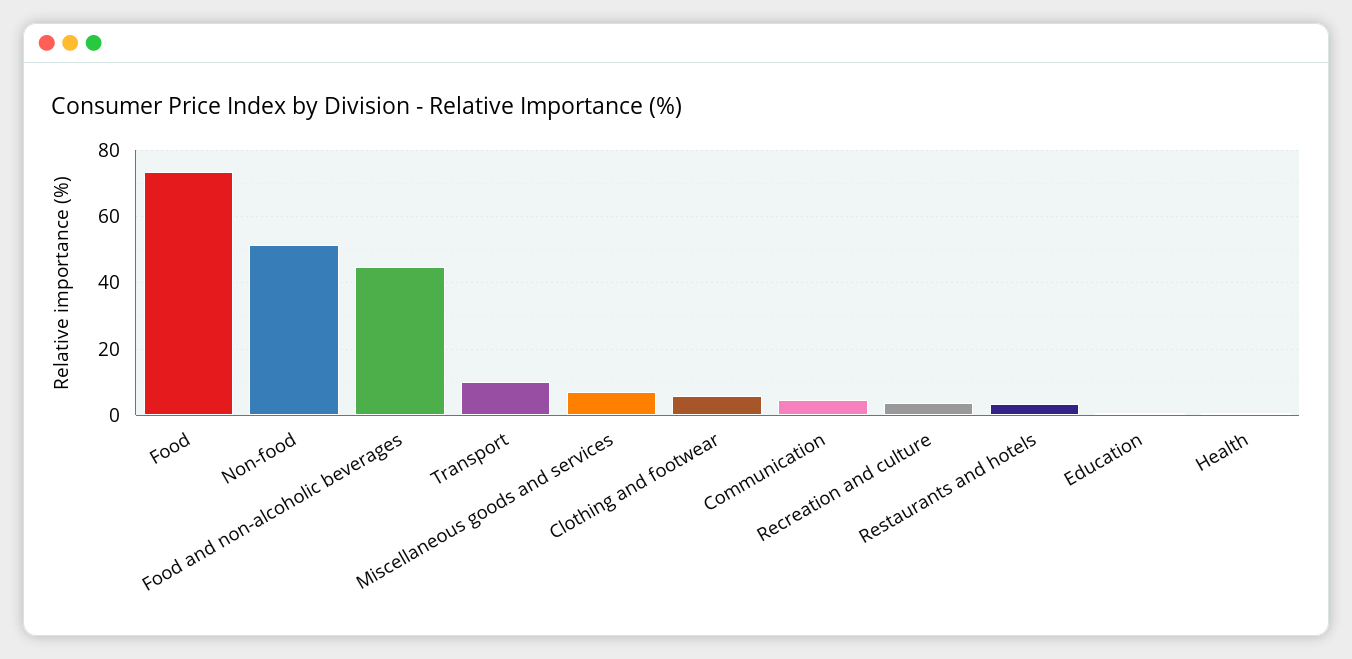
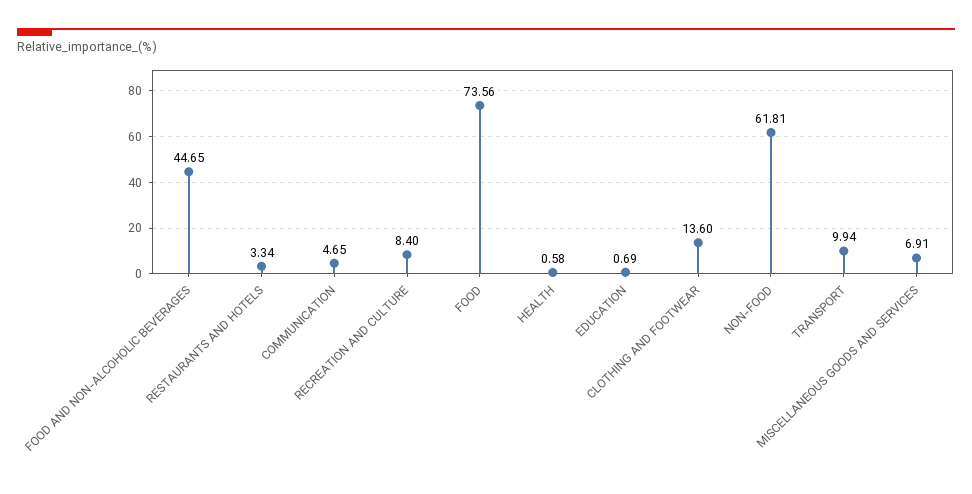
Non-food: 52 -> 61.81
Clothing and footwear: 6 -> 13.6
Recreation and culture: 4 -> 8.4

